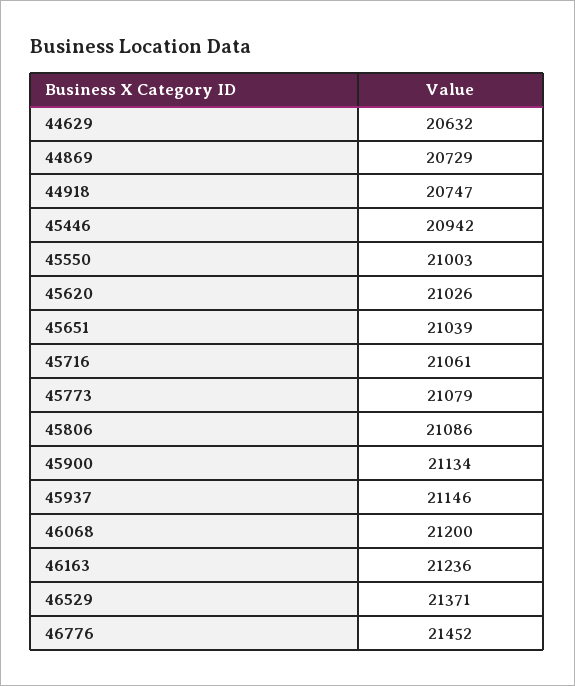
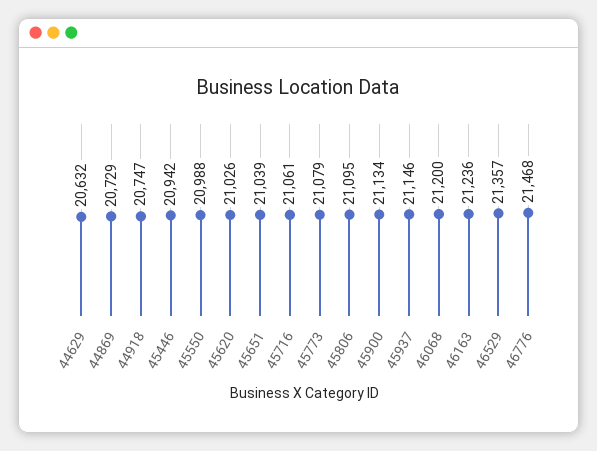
45550: 21003 -> 20988
45806: 21086 -> 21095
46529: 21371 -> 21357
46776: 21452 -> 21468

